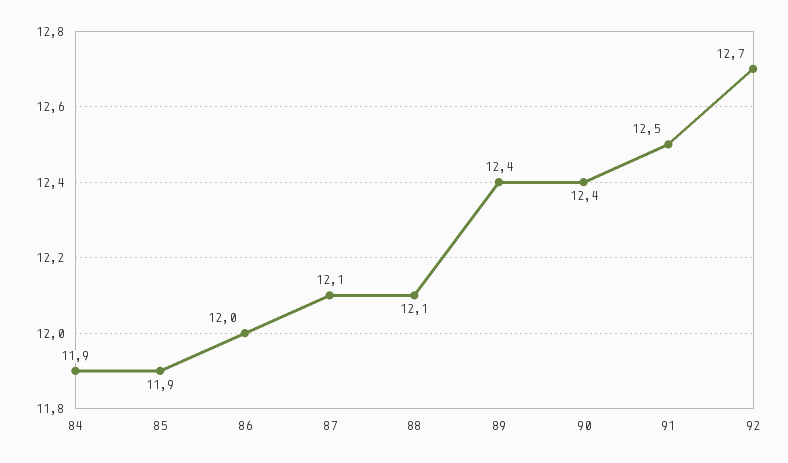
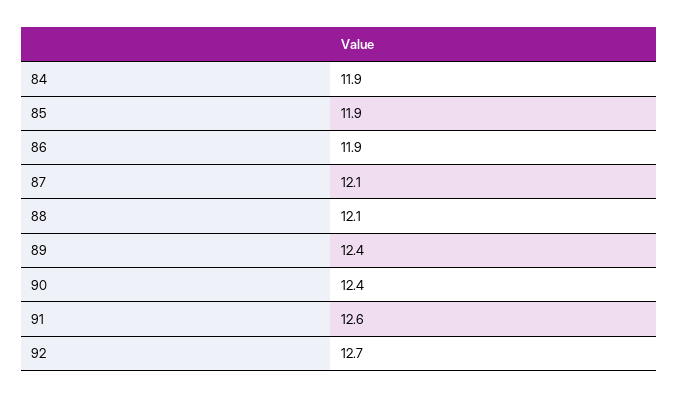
86: 12 -> 11.9
91: 12.5 -> 12.6

